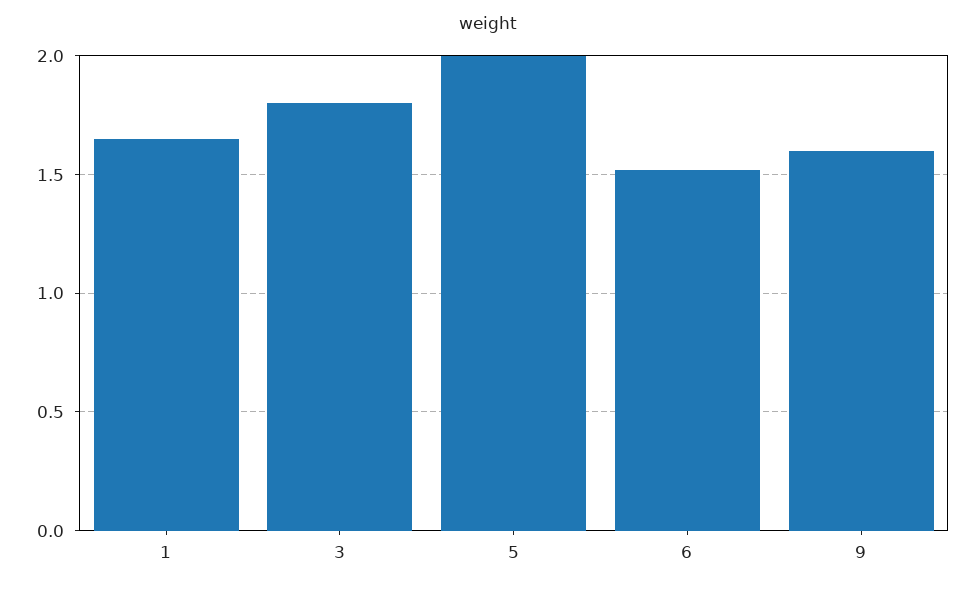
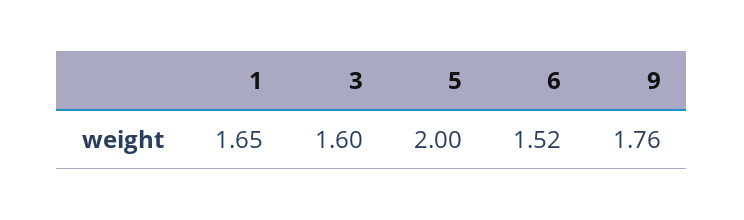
3: 1.8 -> 1.6
9: 1.6 -> 1.76

